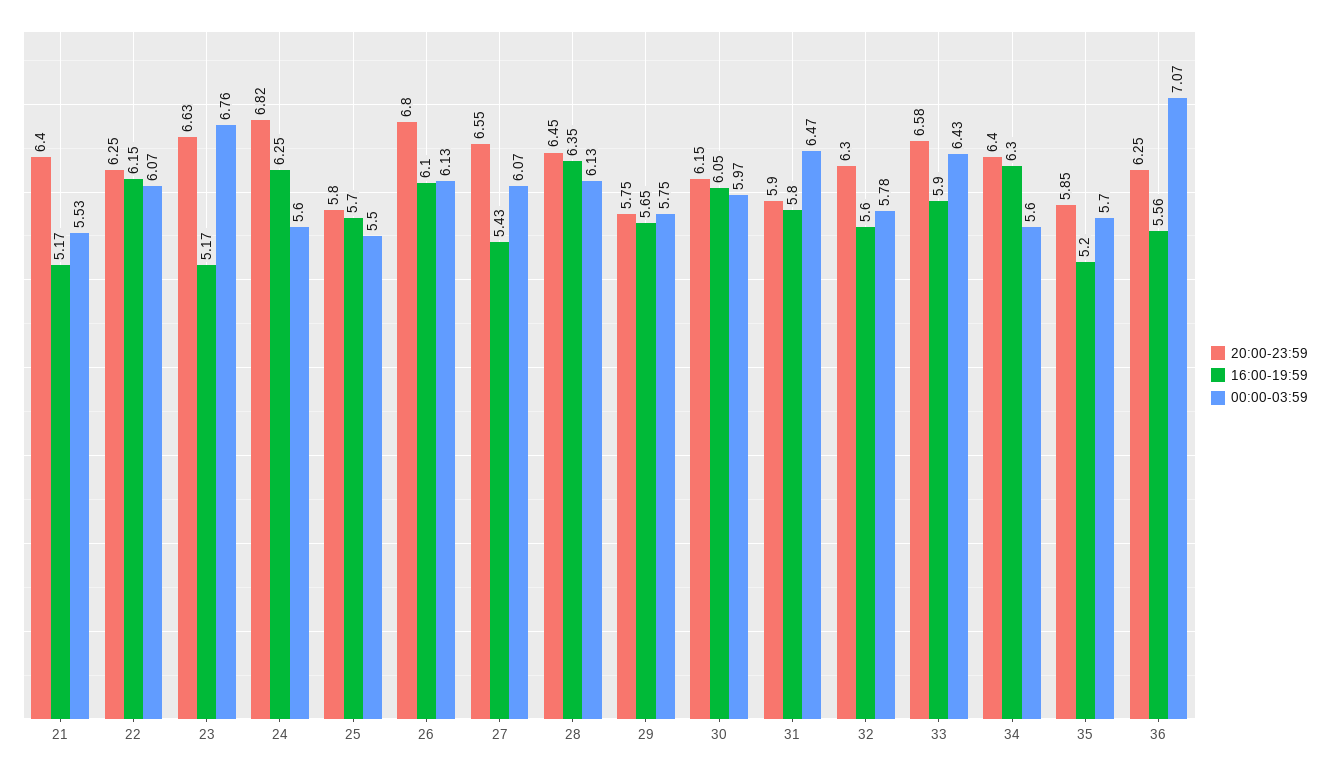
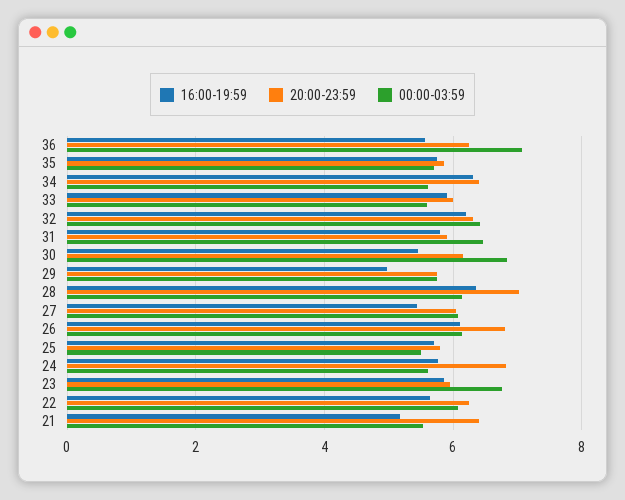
16:00-19:59, 22: 6.15 -> 5.6
20:00-23:59, 23: 6.63 -> 6
16:00-19:59, 23: 5.17 -> 5.8
16:00-19:59, 24: 6.25 -> 5.8
20:00-23:59, 27: 6.55 -> 6
20:00-23:59, 28: 6.45 -> 7
16:00-19:59, 29: 5.65 -> 5
16:00-19:59, 30: 6.05 -> 5.4
00:00-03:59, 30: 5.97 -> 6.8
16:00-19:59, 32: 5.6 -> 6.2
00:00-03:59, 32: 5.78 -> 6.4
20:00-23:59, 33: 6.58 -> 6
00:00-03:59, 33: 6.43 -> 5.6
16:00-19:59, 35: 5.2 -> 5.8

